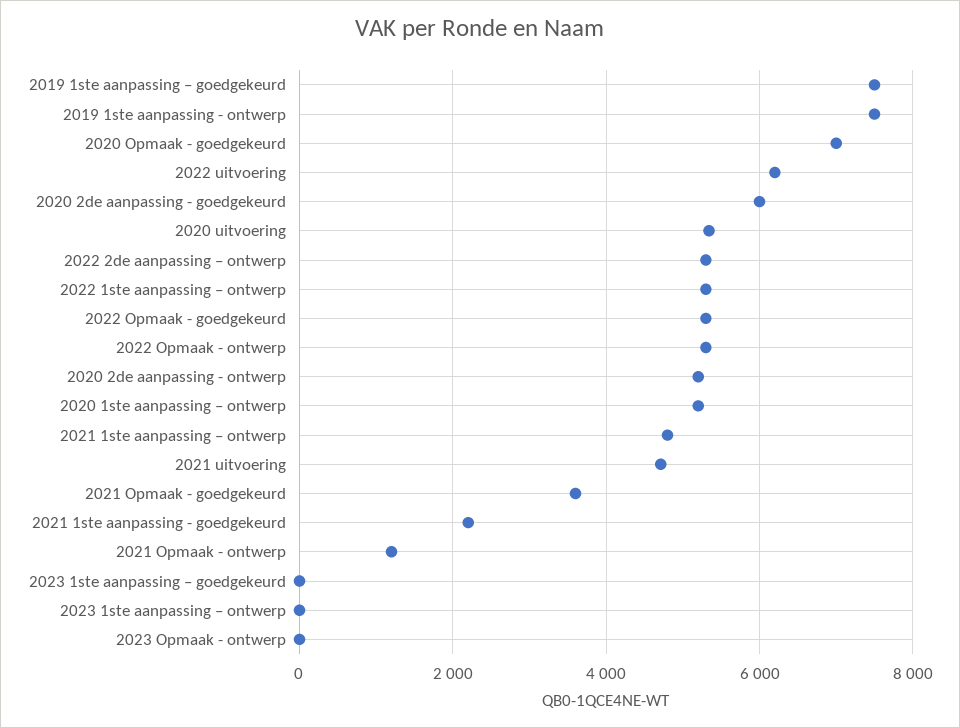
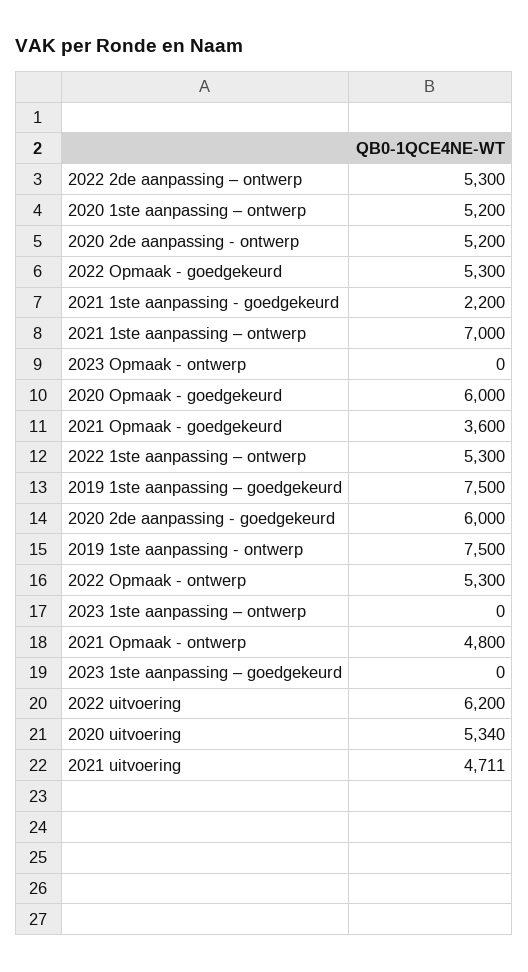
2020 Opmaak - goedgekeurd: 7000 -> 6000
2021 1ste aanpassing – ontwerp: 4800 -> 7000
2021 Opmaak - ontwerp: 1200 -> 4800

